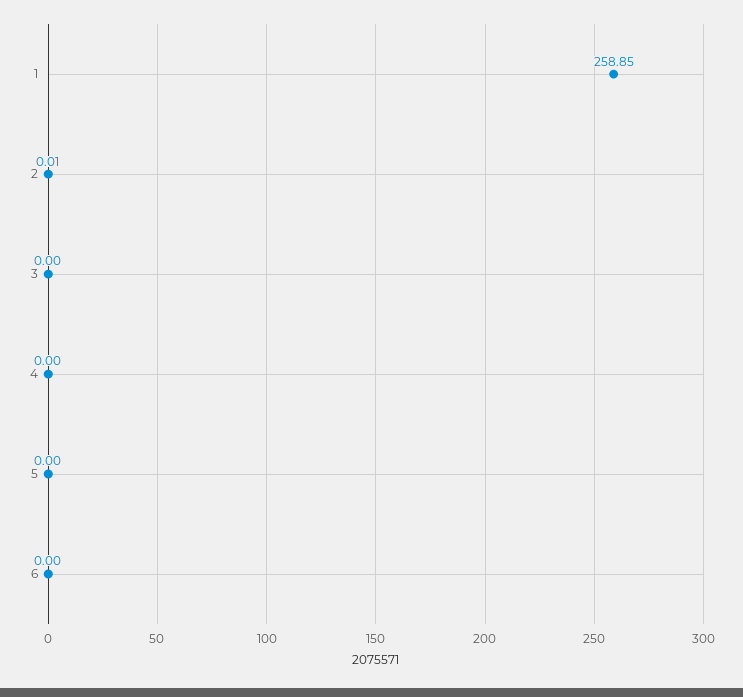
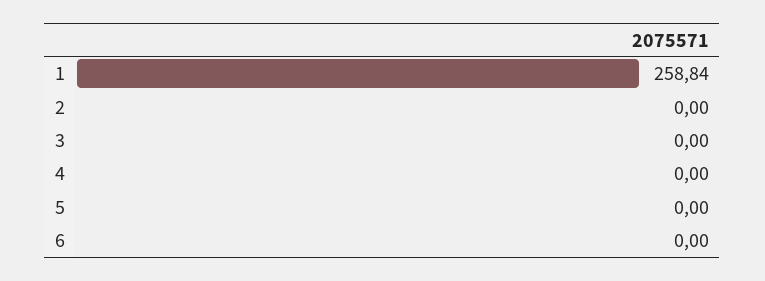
1: 258.85 -> 258.84
2: 0.01 -> 0

